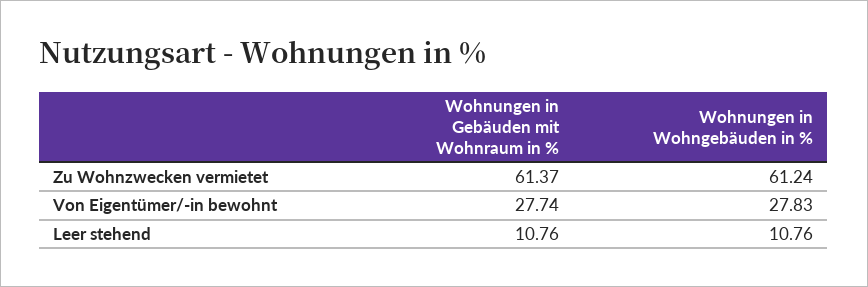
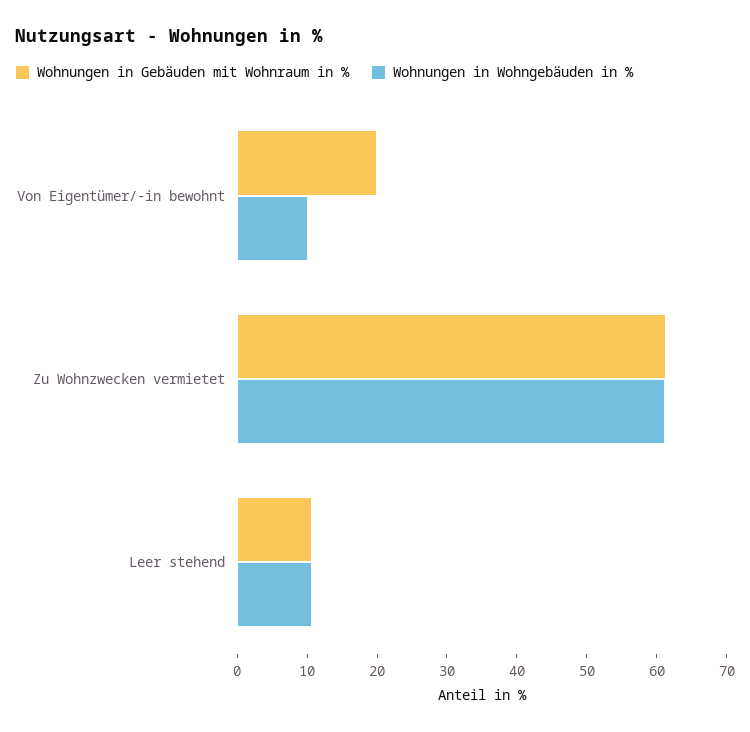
Wohnungen in Gebäuden mit Wohnraum in %, Von Eigentümer/-in bewohnt: 27.74 -> 20
Wohnungen in Wohngebäuden in %, Von Eigentümer/-in bewohnt: 27.83 -> 10

